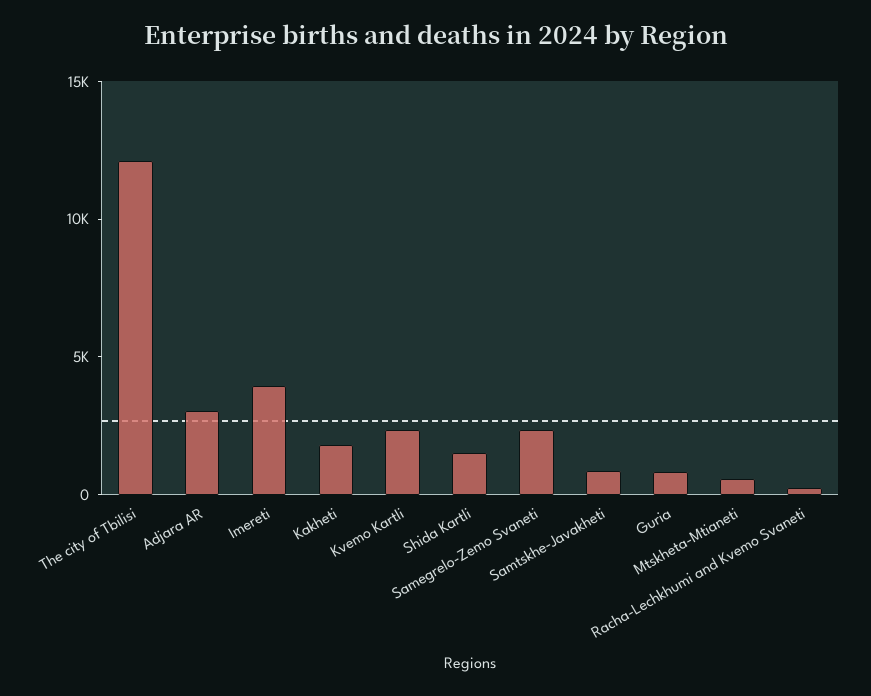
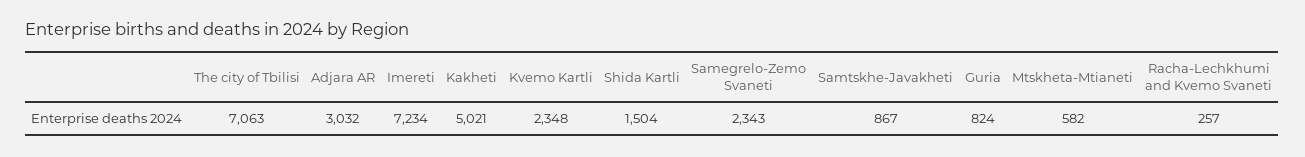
The city of Tbilisi: 12000 -> 7063
Imereti: 4000 -> 7234
Kakheti: 2000 -> 5021

